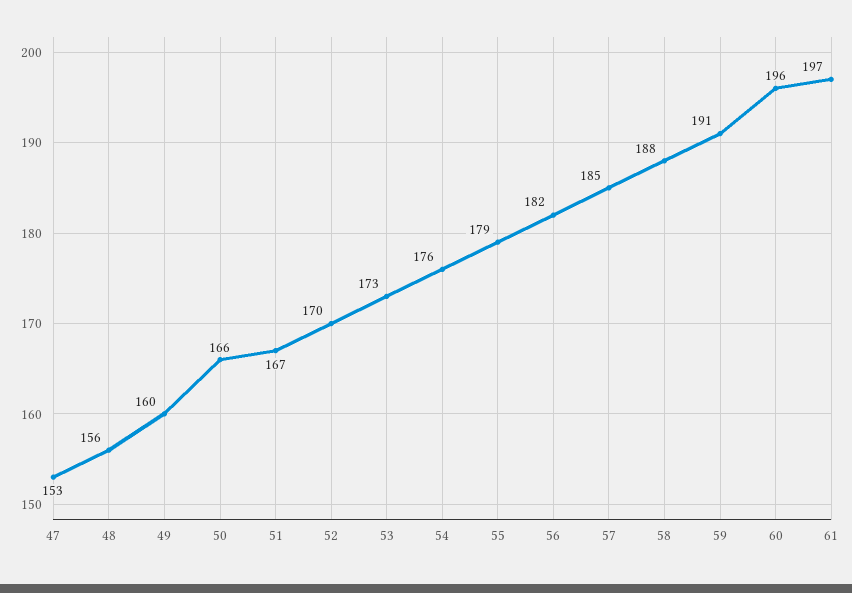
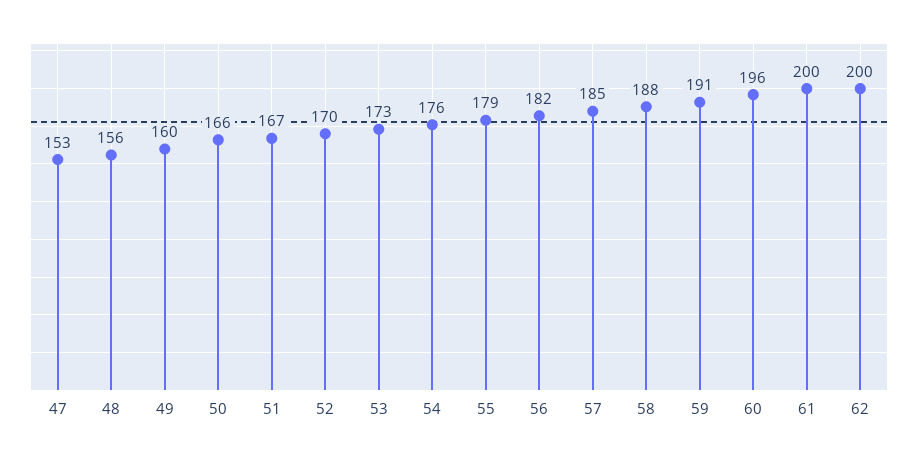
61: 197 -> 200
62: none -> 200

